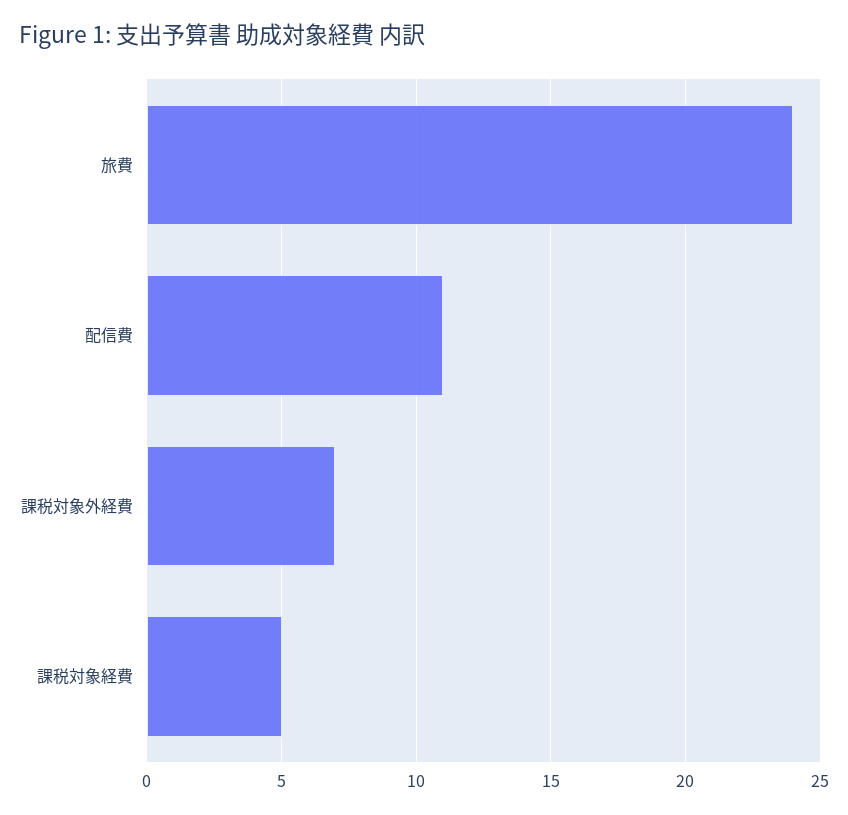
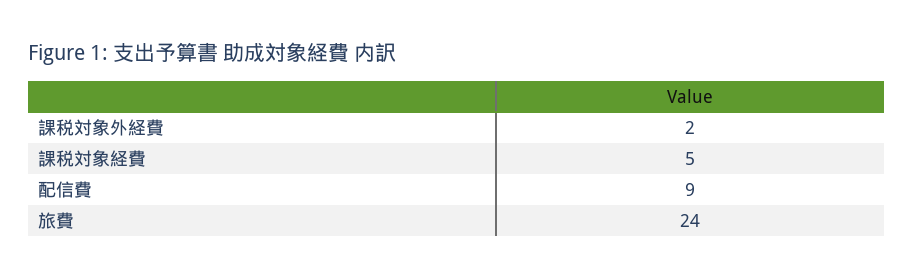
配信費: 11 -> 9
課税対象外経費: 7 -> 2

